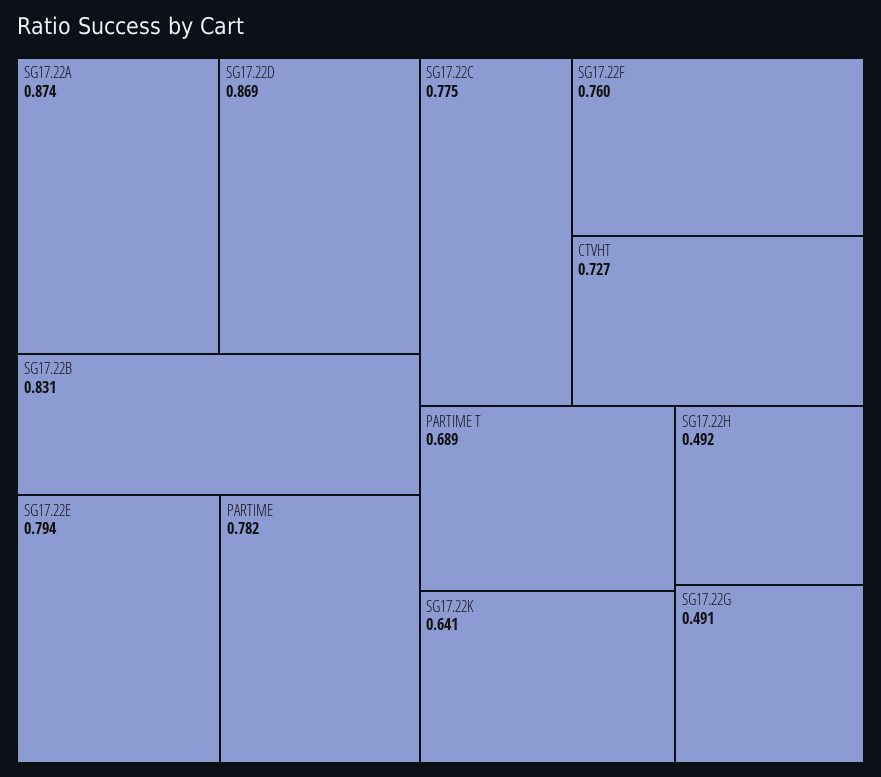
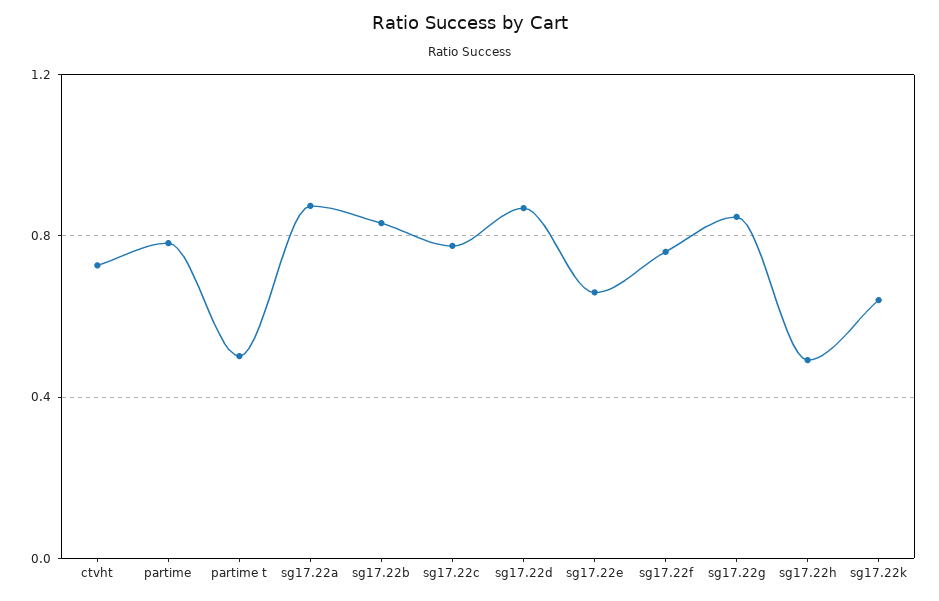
SG17.22E: 0.794 -> 0.65
PARTIME T: 0.689 -> 0.5
SG17.22G: 0.491 -> 0.85

